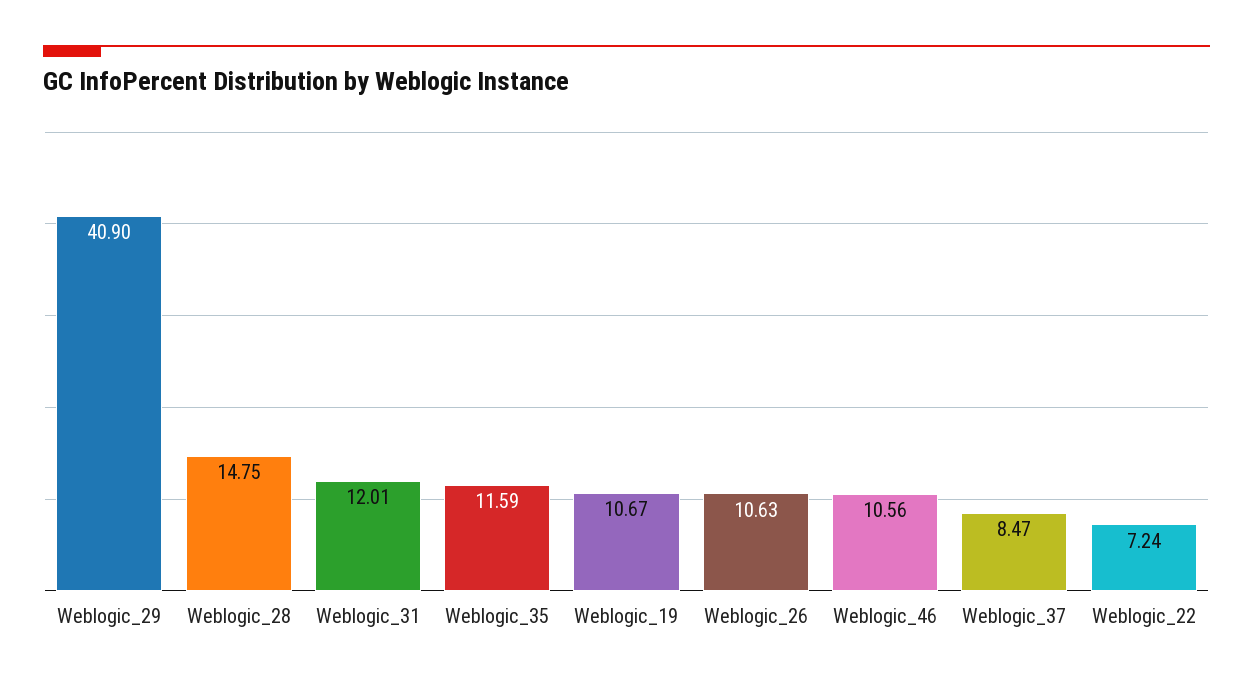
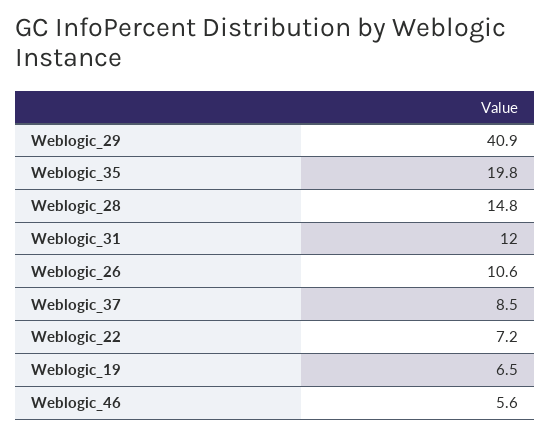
Weblogic_35: 11.59 -> 19.8
Weblogic_19: 10.67 -> 6.5
Weblogic_46: 10.56 -> 5.6

